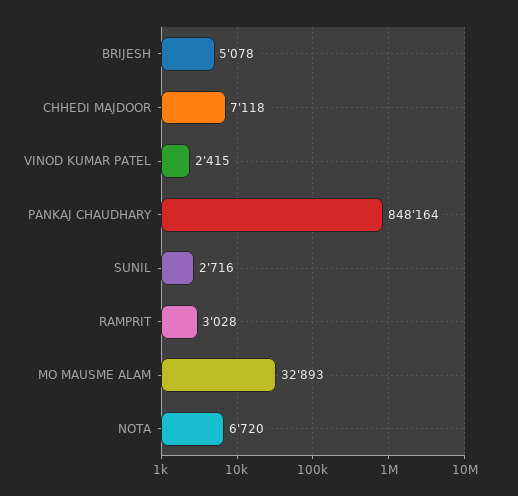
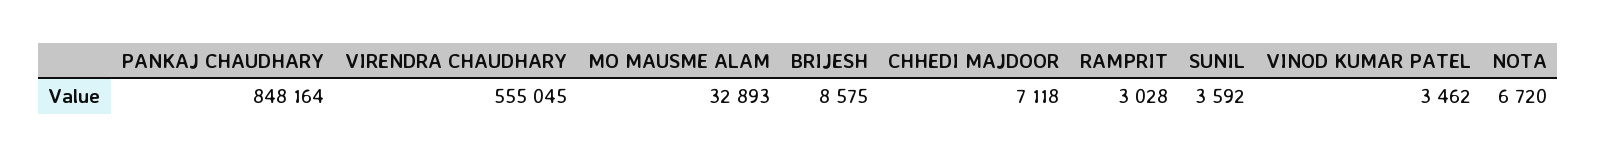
BRIJESH: 5078 -> 8575
VINOD KUMAR PATEL: 2415 -> 3462
SUNIL: 2716 -> 3592
VIRENDRA CHAUDHARY: none -> 555045

